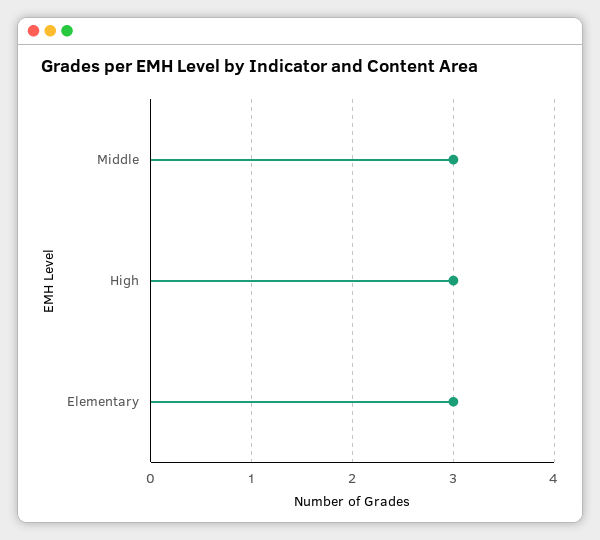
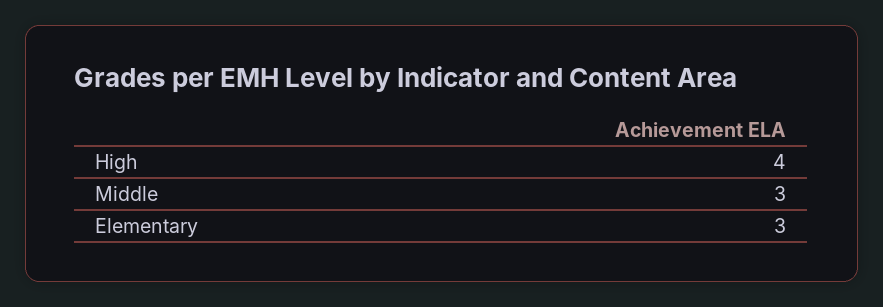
High: 3 -> 4

